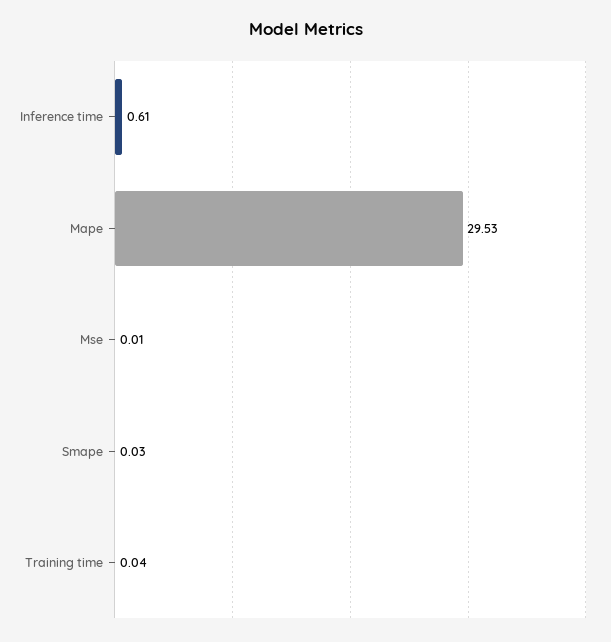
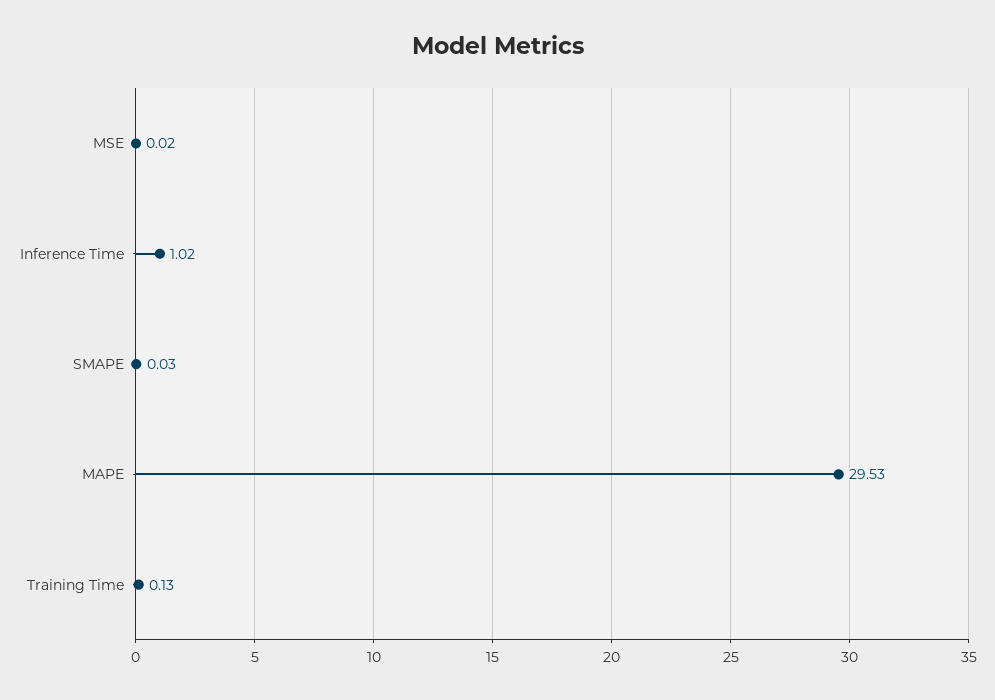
Inference time: 0.61 -> 1.02
Mse: 0.01 -> 0.02
Training time: 0.04 -> 0.13

